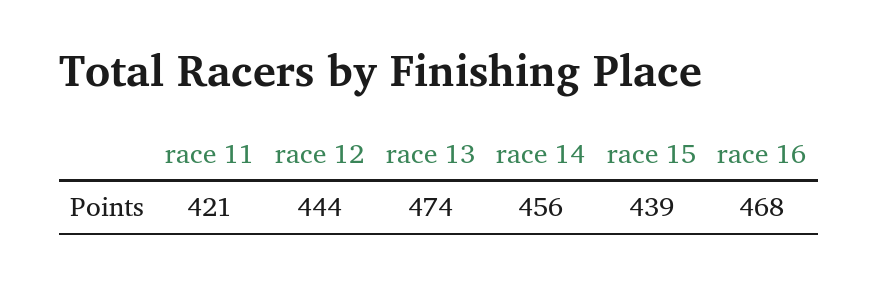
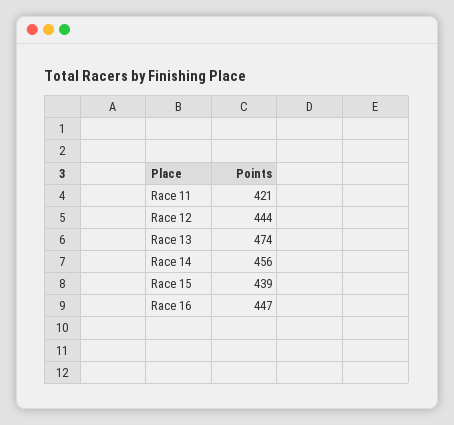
race 16: 468 -> 447

